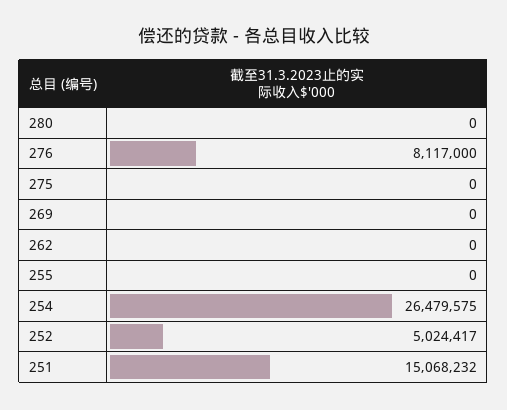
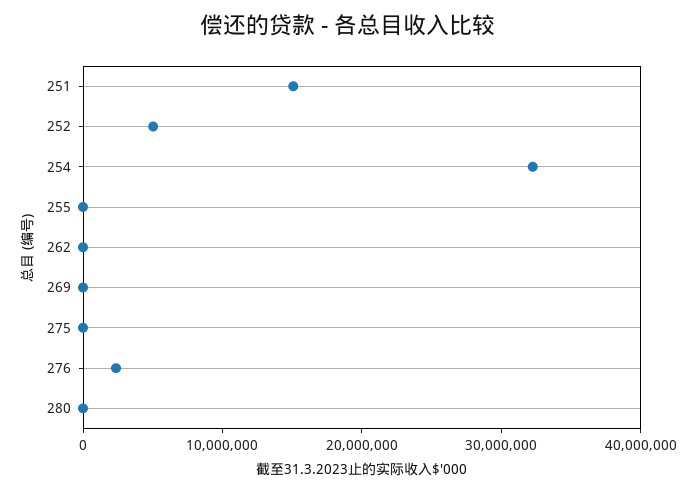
276: 8117000 -> 2000000
254: 26479575 -> 32000000

